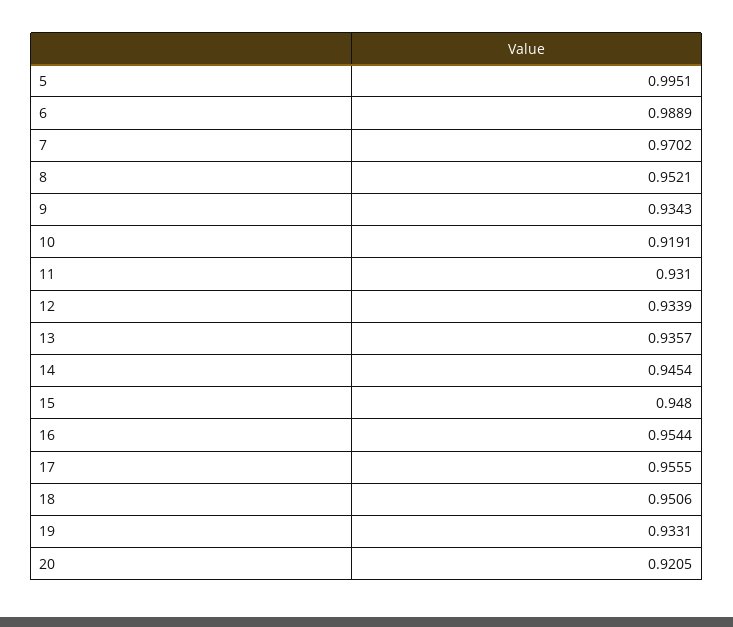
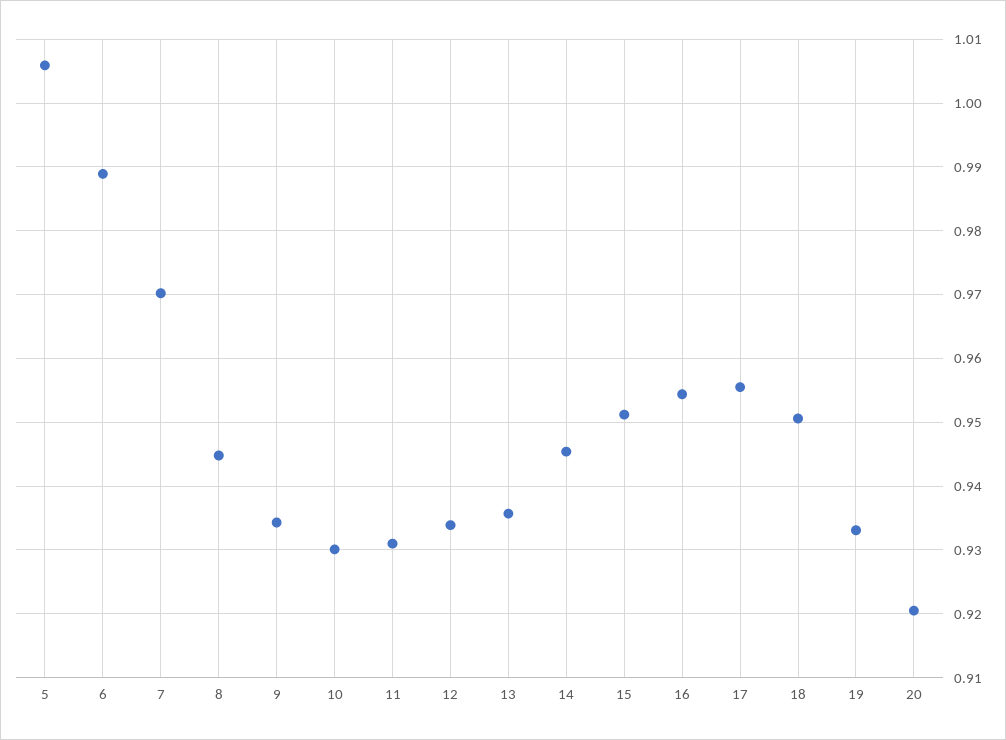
5: 0.9951 -> 1.006
8: 0.9521 -> 0.945
10: 0.9191 -> 0.93
15: 0.948 -> 0.951

